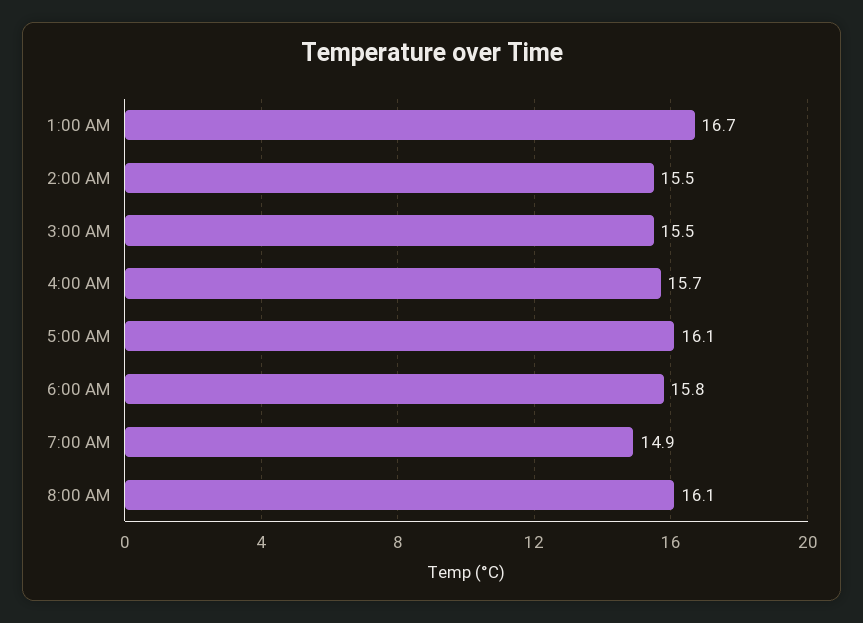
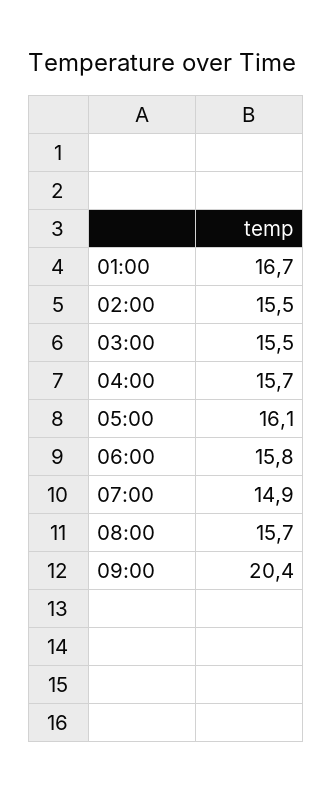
8:00 AM: 16.1 -> 15.7
09:00: none -> 20.4

